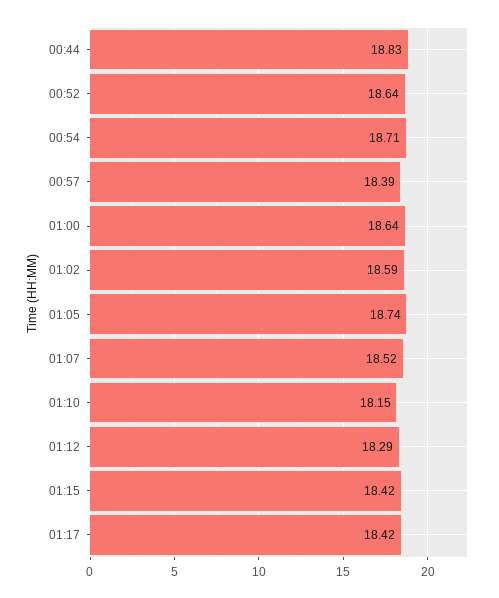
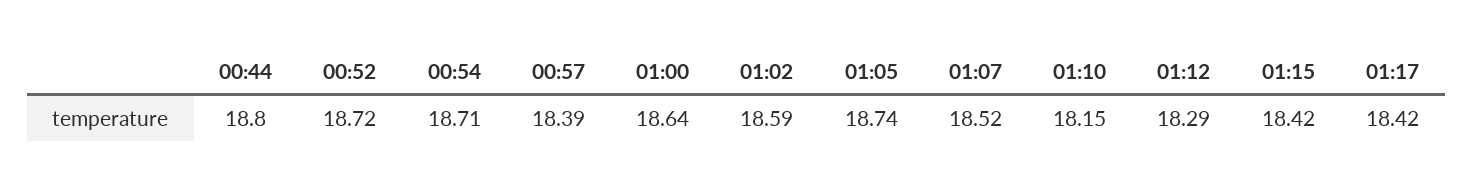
00:44: 18.83 -> 18.8
00:52: 18.64 -> 18.72

